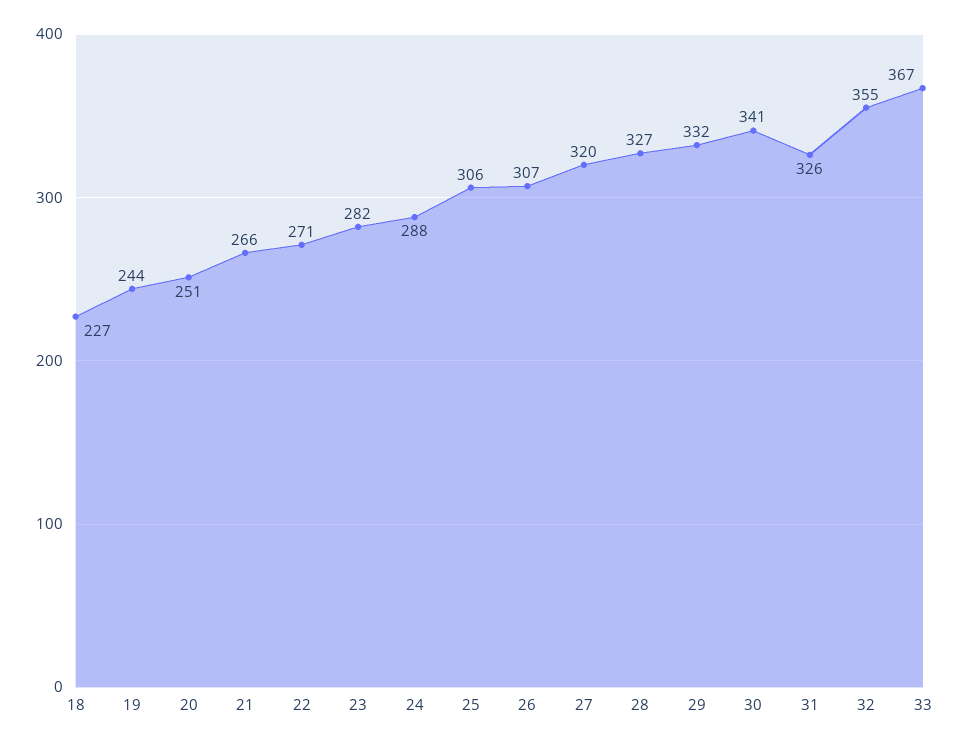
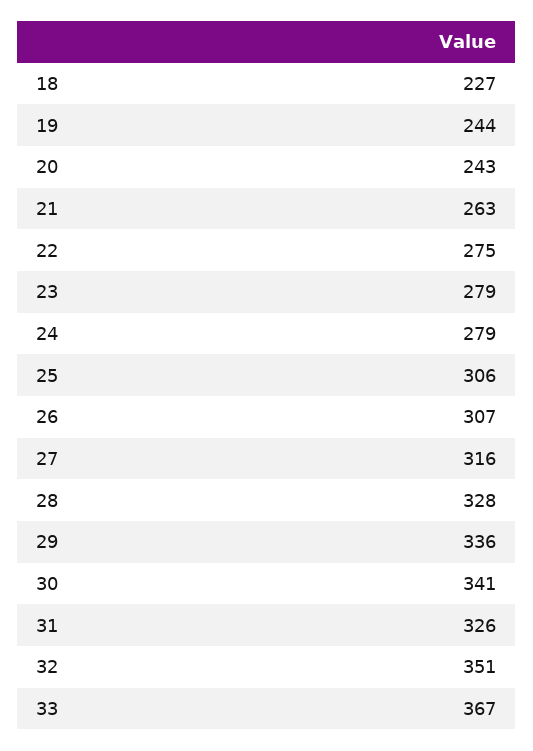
20: 251 -> 243
21: 266 -> 263
22: 271 -> 275
23: 282 -> 279
24: 288 -> 279
27: 320 -> 316
28: 327 -> 328
29: 332 -> 336
32: 355 -> 351

